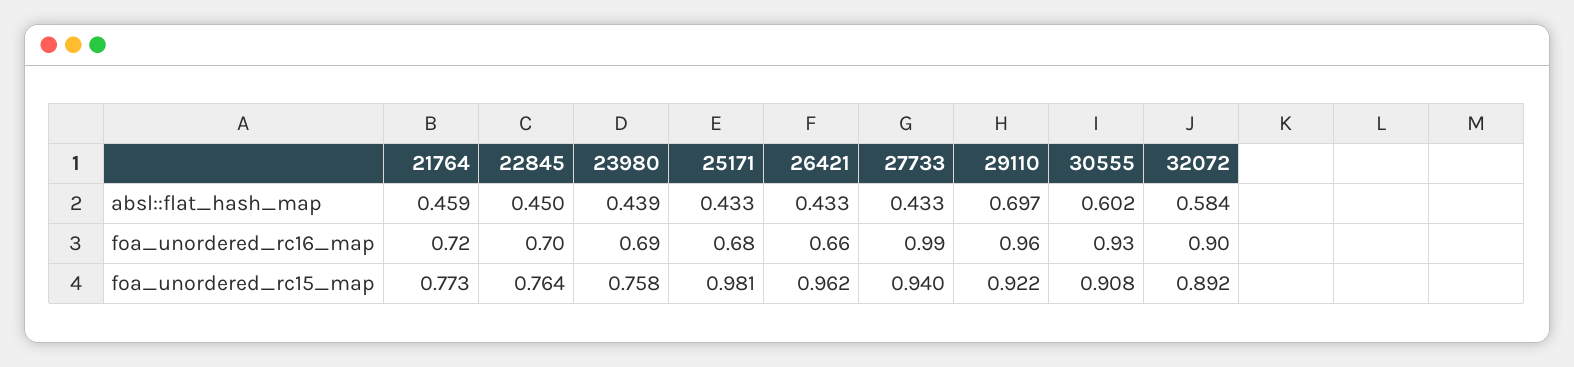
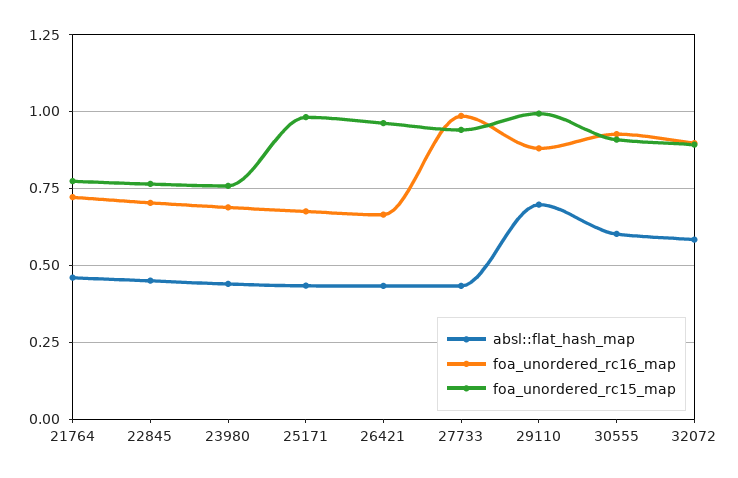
foa_unordered_rc16_map, 29110: 0.96 -> 0.875
foa_unordered_rc15_map, 29110: 0.922 -> 1

